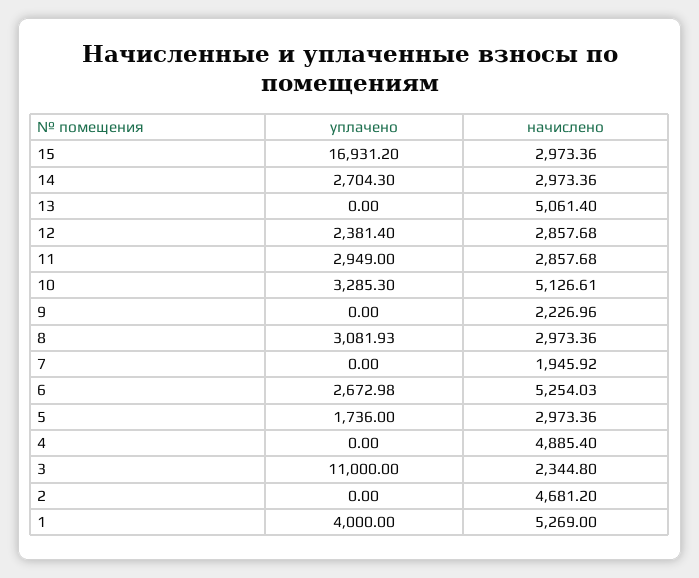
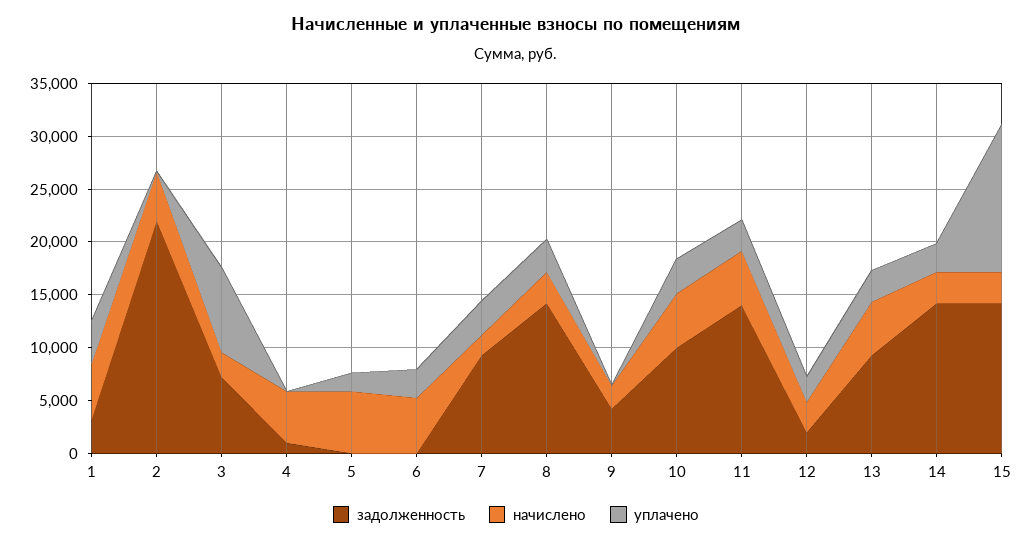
уплачено, 15: 16931.2 -> 14000
уплачено, 13: 0 -> 3000
начислено, 11: 2857.68 -> 5000
уплачено, 7: 0 -> 3000
начислено, 5: 2973.36 -> 6000
уплачено, 3: 11000 -> 8000
задолженность, 1: none -> 3000
задолженность, 2: none -> 22000
задолженность, 3: none -> 7000
задолженность, 4: none -> 1000
задолженность, 5: none -> 0
задолженность, 6: none -> 0
задолженность, 7: none -> 9000
задолженность, 8: none -> 14000
задолженность, 9: none -> 4000
задолженность, 10: none -> 10000
задолженность, 11: none -> 14000
задолженность, 12: none -> 2000
задолженность, 13: none -> 9000
задолженность, 14: none -> 14000
задолженность, 15: none -> 14000

